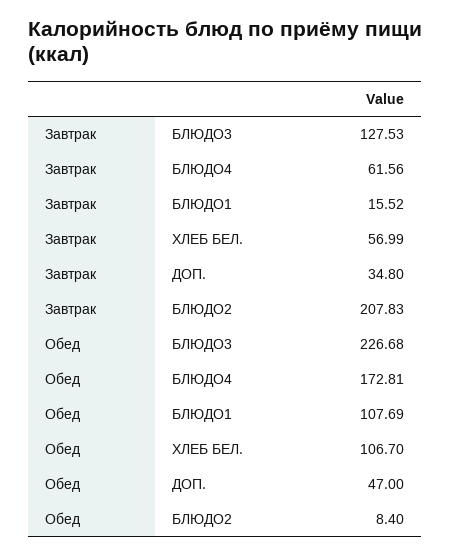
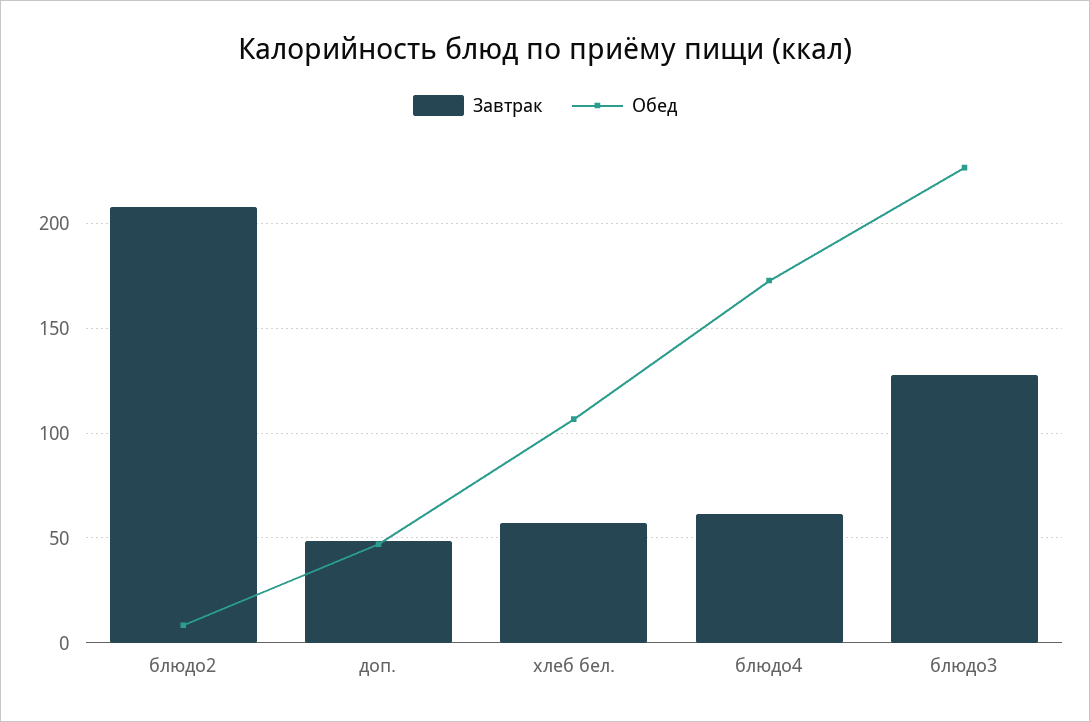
Завтрак, БЛЮДО1: 15.52 -> none
Завтрак, ДОП.: 34.8 -> 50
Обед, БЛЮДО1: 107.69 -> none

